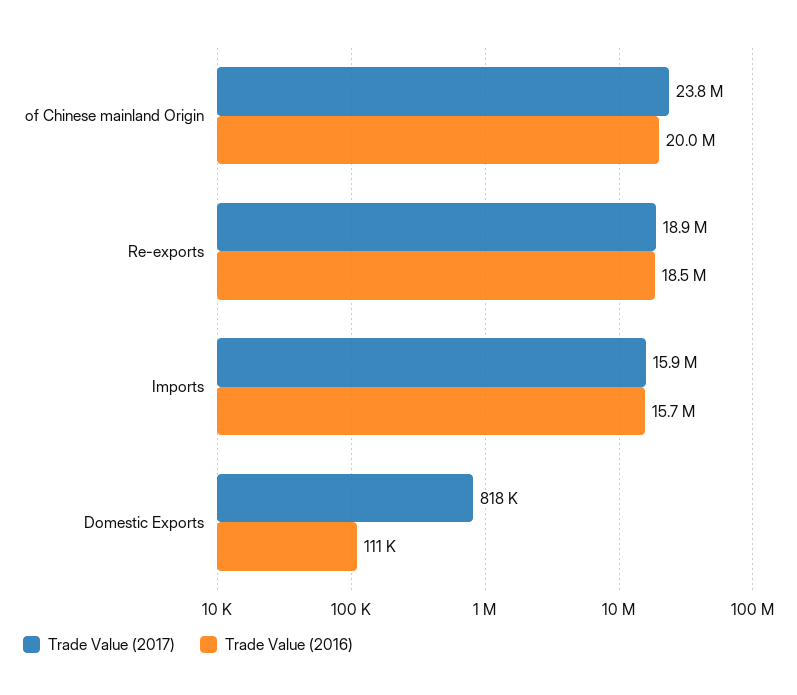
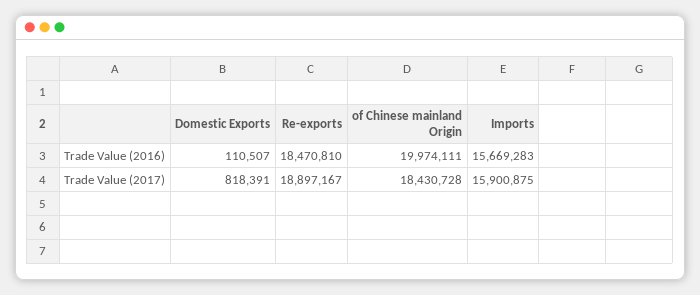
Trade Value (2017), of Chinese mainland Origin: 23800000 -> 18430728

